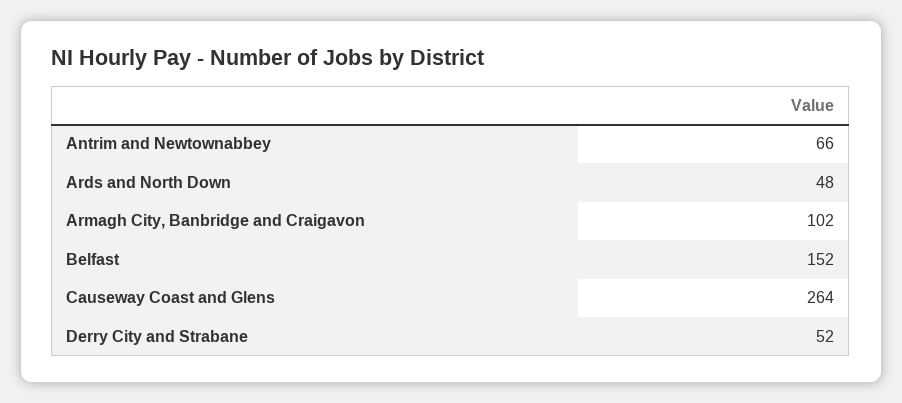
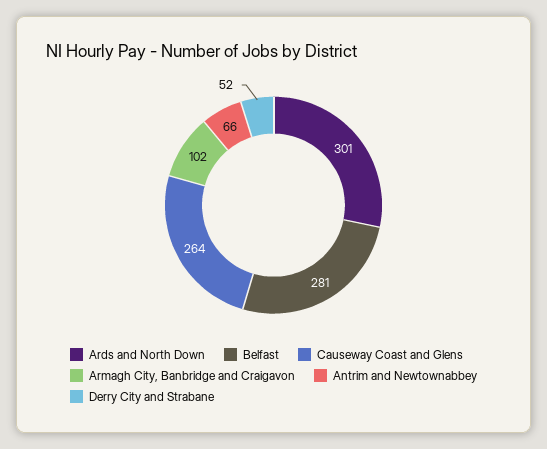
Ards and North Down: 48 -> 301
Belfast: 152 -> 281

